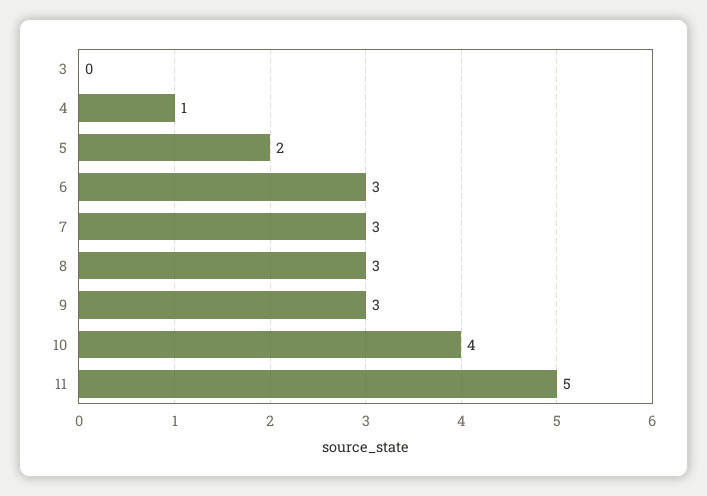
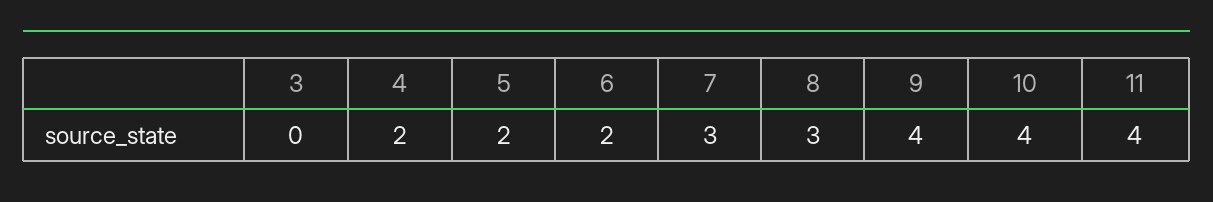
4: 1 -> 2
6: 3 -> 2
9: 3 -> 4
11: 5 -> 4

